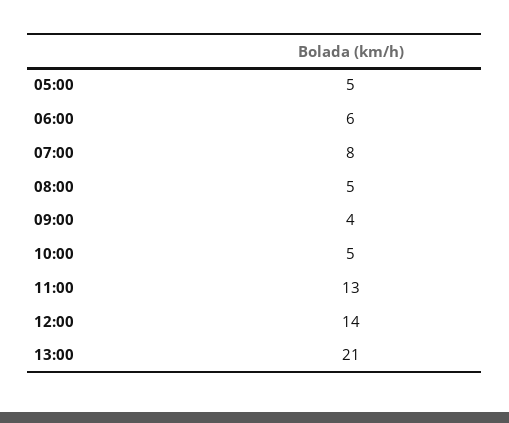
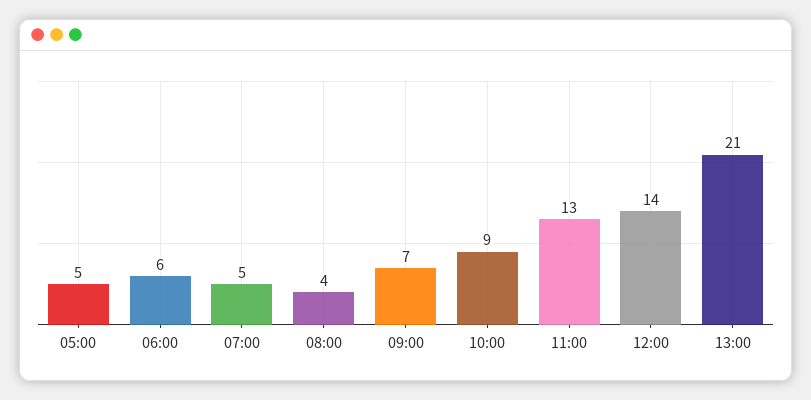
07:00: 8 -> 5
08:00: 5 -> 4
09:00: 4 -> 7
10:00: 5 -> 9

